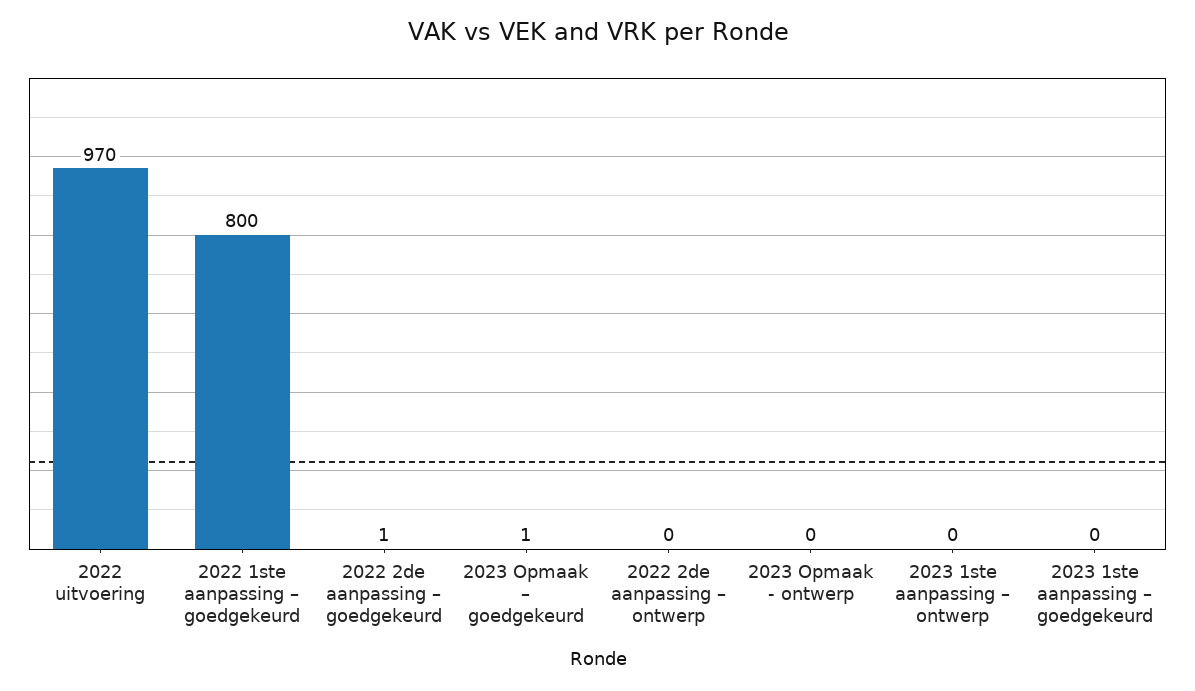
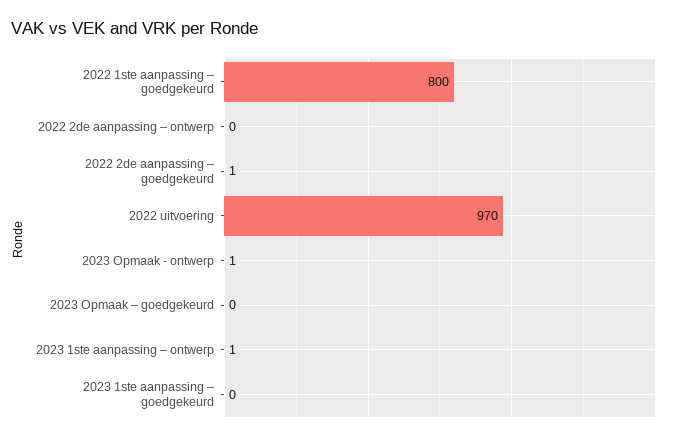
2023 Opmaak – goedgekeurd: 1 -> 0
2023 Opmaak - ontwerp: 0 -> 1
2023 1ste aanpassing – ontwerp: 0 -> 1

